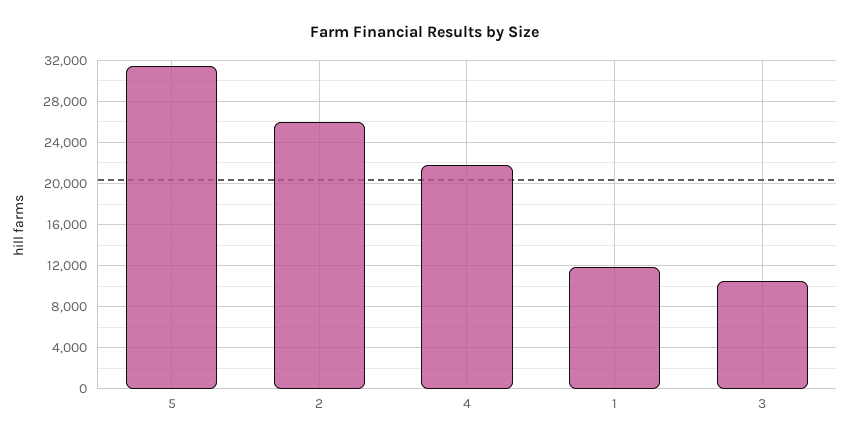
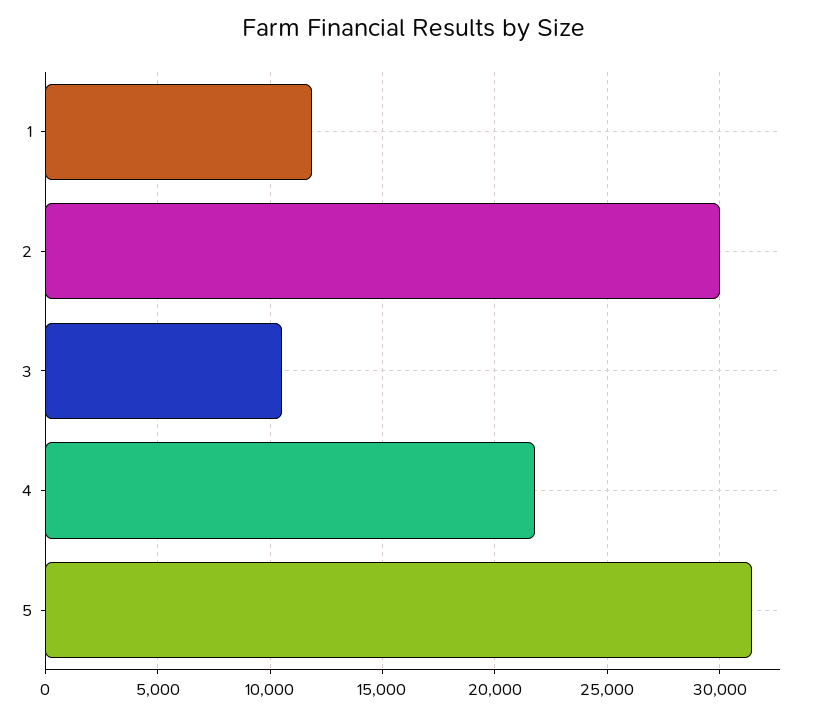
2: 26000 -> 30000

